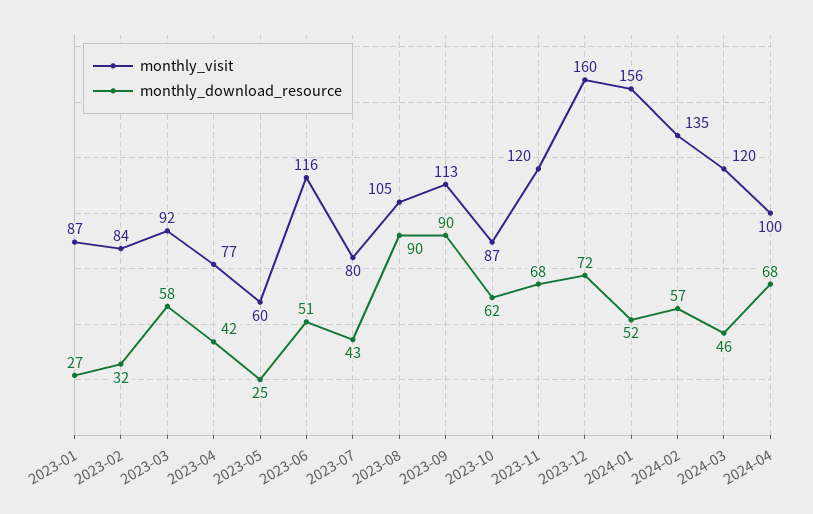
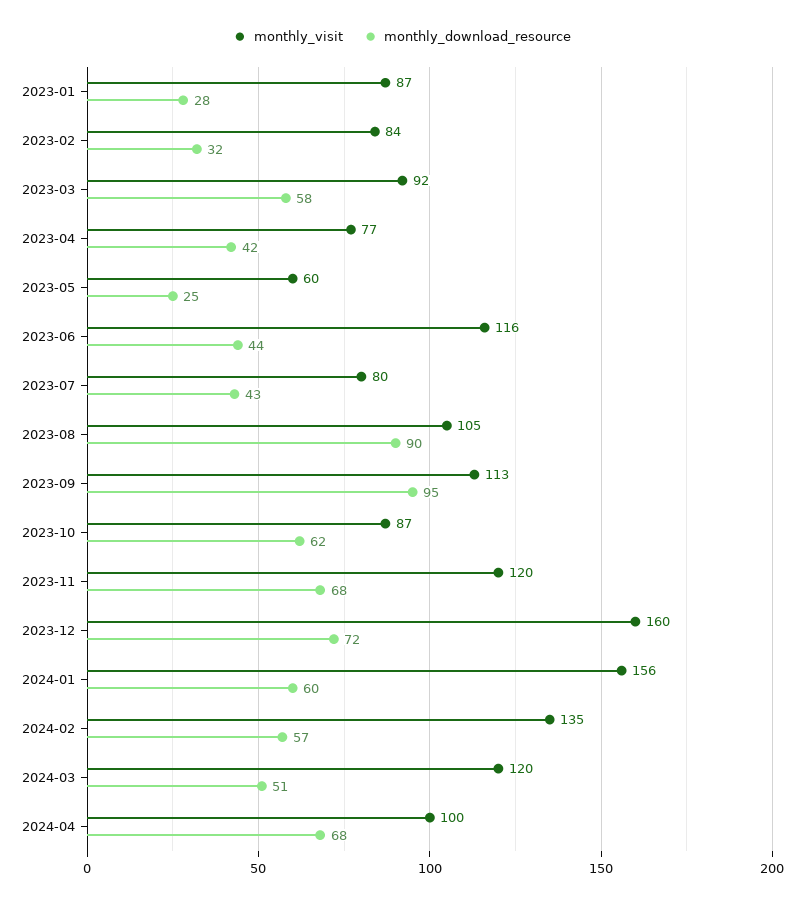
monthly_download_resource, 2023-01: 27 -> 28
monthly_download_resource, 2023-06: 51 -> 44
monthly_download_resource, 2023-09: 90 -> 95
monthly_download_resource, 2024-01: 52 -> 60
monthly_download_resource, 2024-03: 46 -> 51

